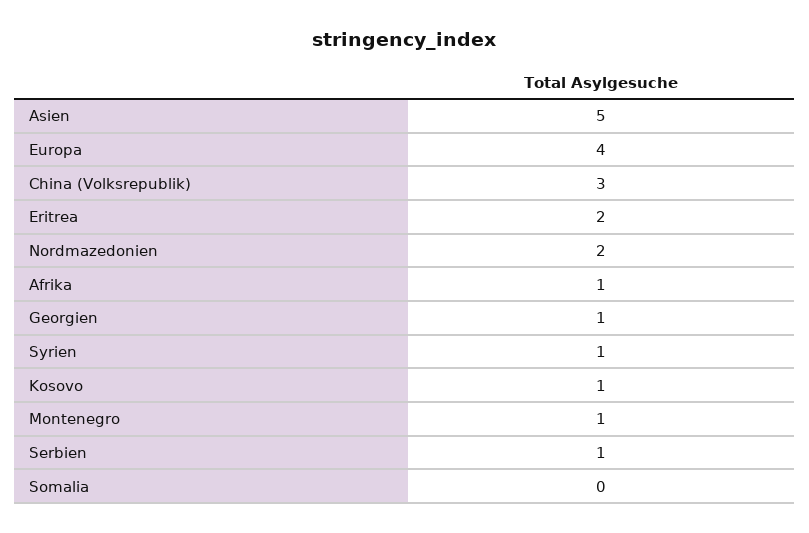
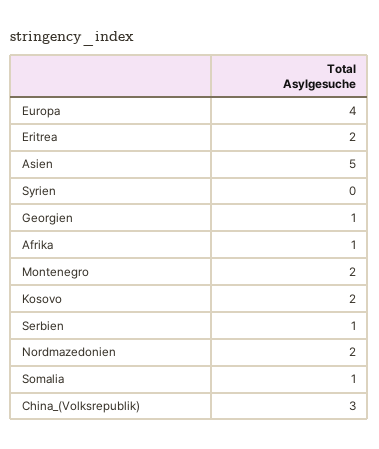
Syrien: 1 -> 0
Kosovo: 1 -> 2
Montenegro: 1 -> 2
Somalia: 0 -> 1

